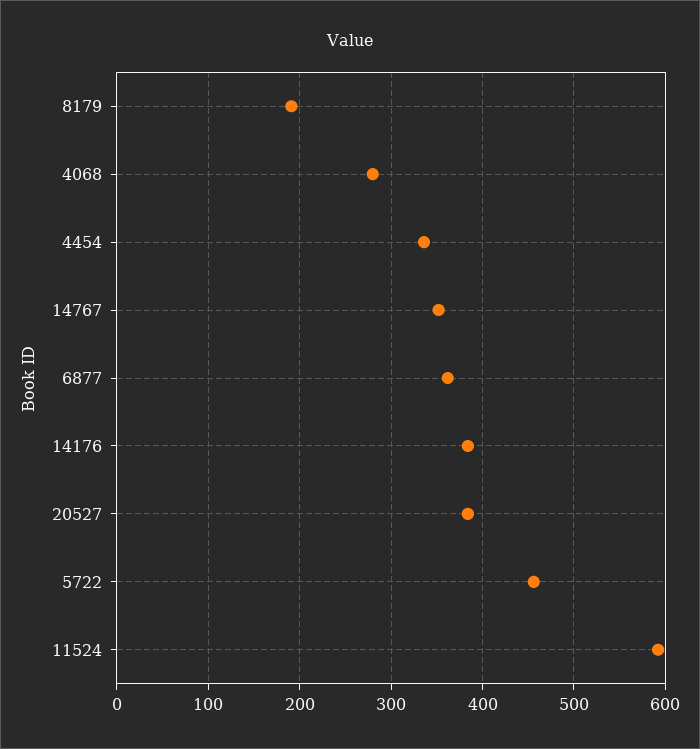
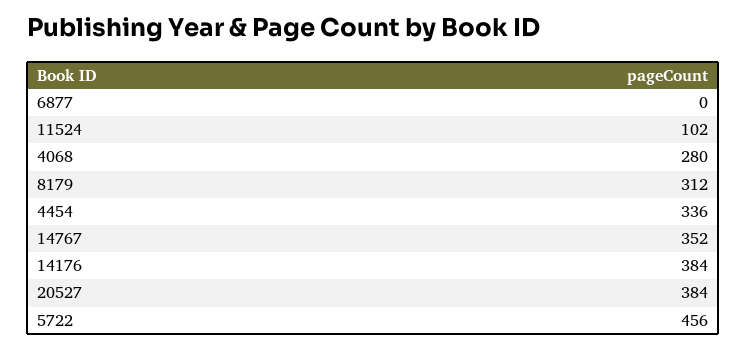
8179: 190 -> 312
6877: 360 -> 0
11524: 590 -> 102

